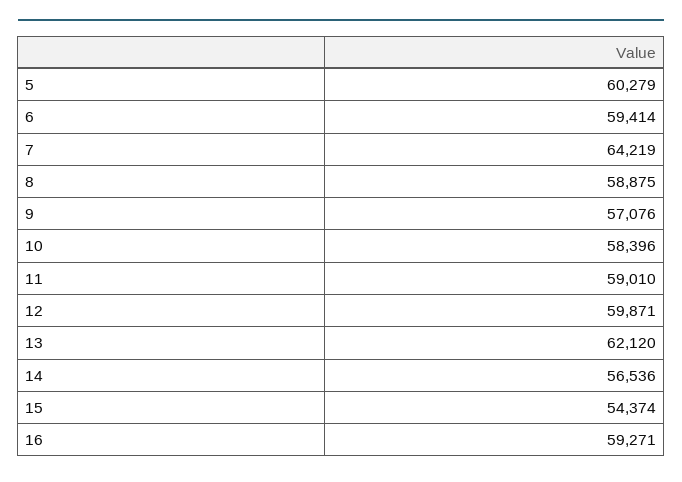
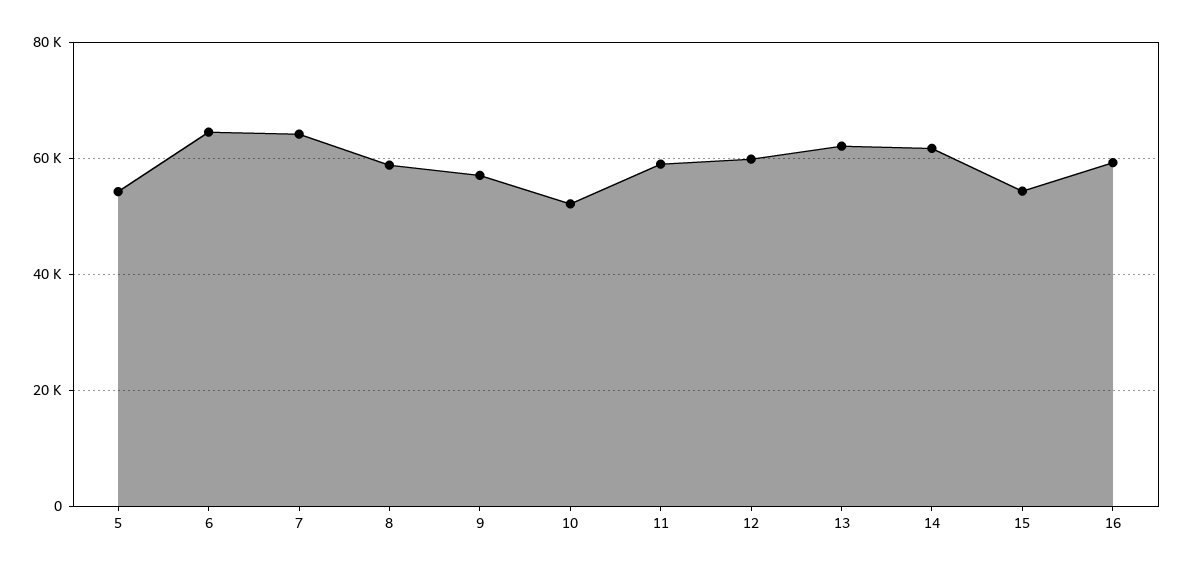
5: 60279 -> 54000
6: 59414 -> 64000
10: 58396 -> 52000
14: 56536 -> 62000

